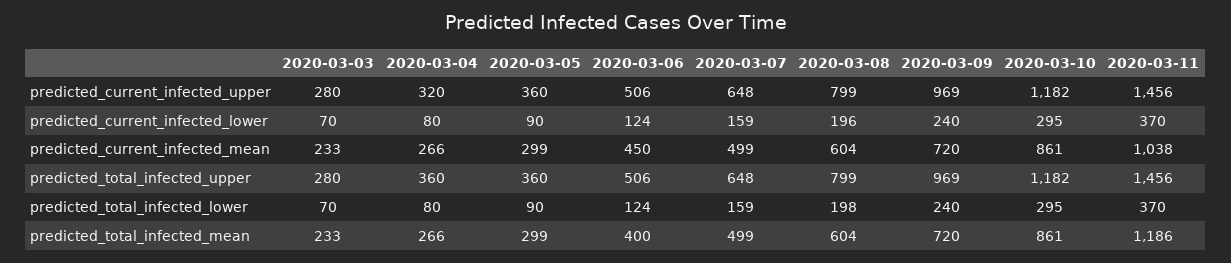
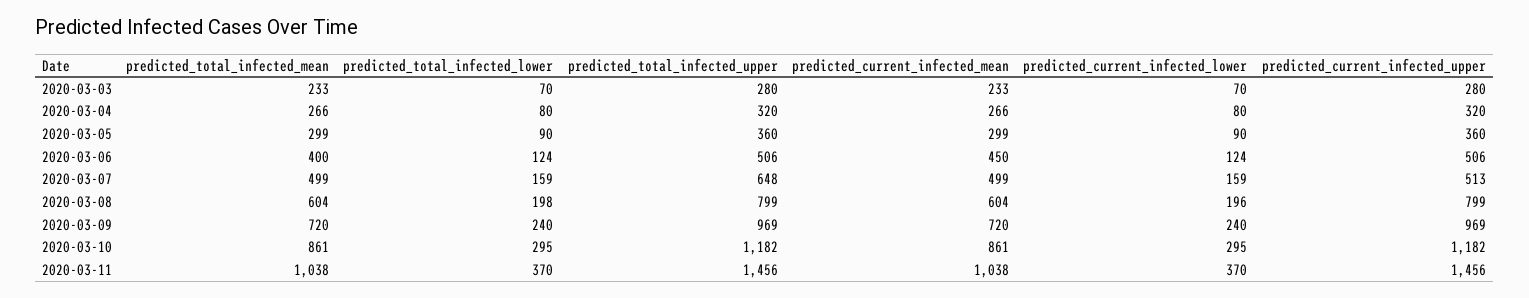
2020-03-07, predicted_current_infected_upper: 648 -> 513
2020-03-04, predicted_total_infected_upper: 360 -> 320
2020-03-11, predicted_total_infected_mean: 1186 -> 1038

